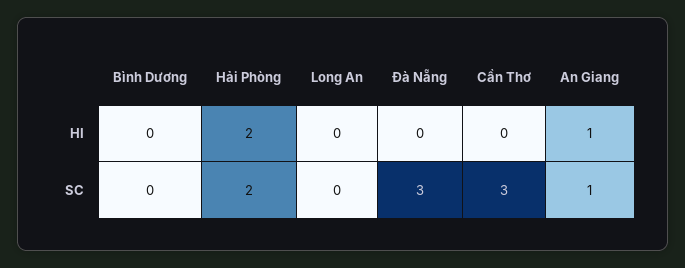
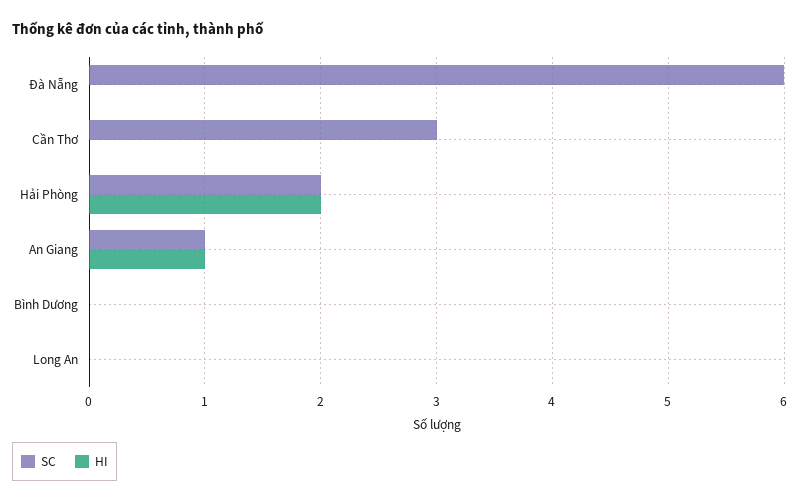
SC, Đà Nẵng: 3 -> 6

